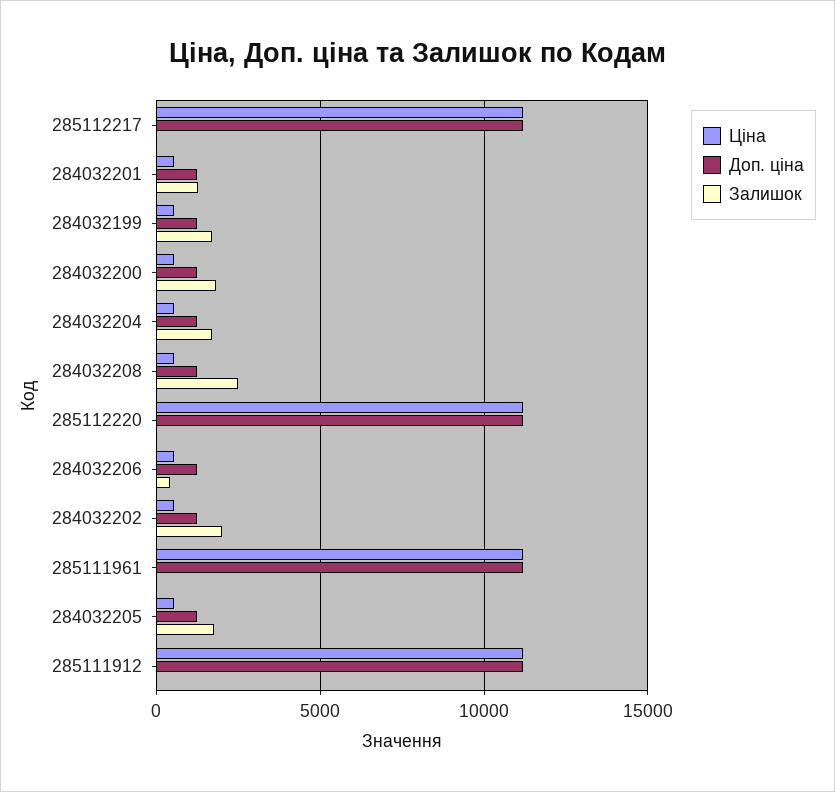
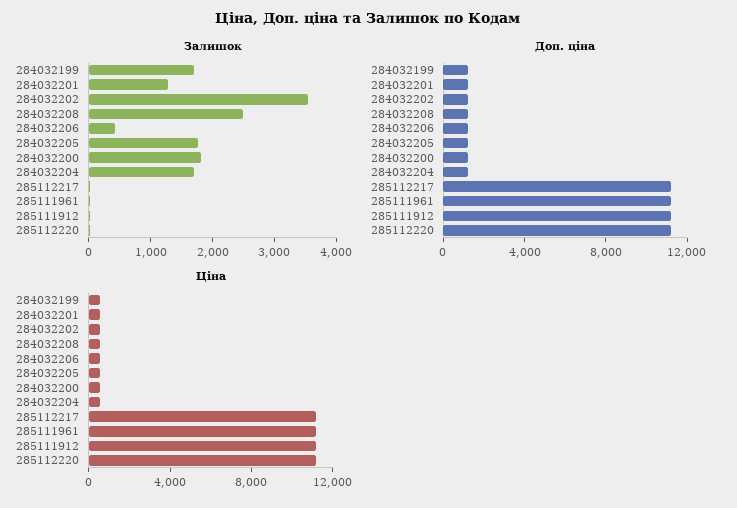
Залишок, 284032202: 2000 -> 3600

